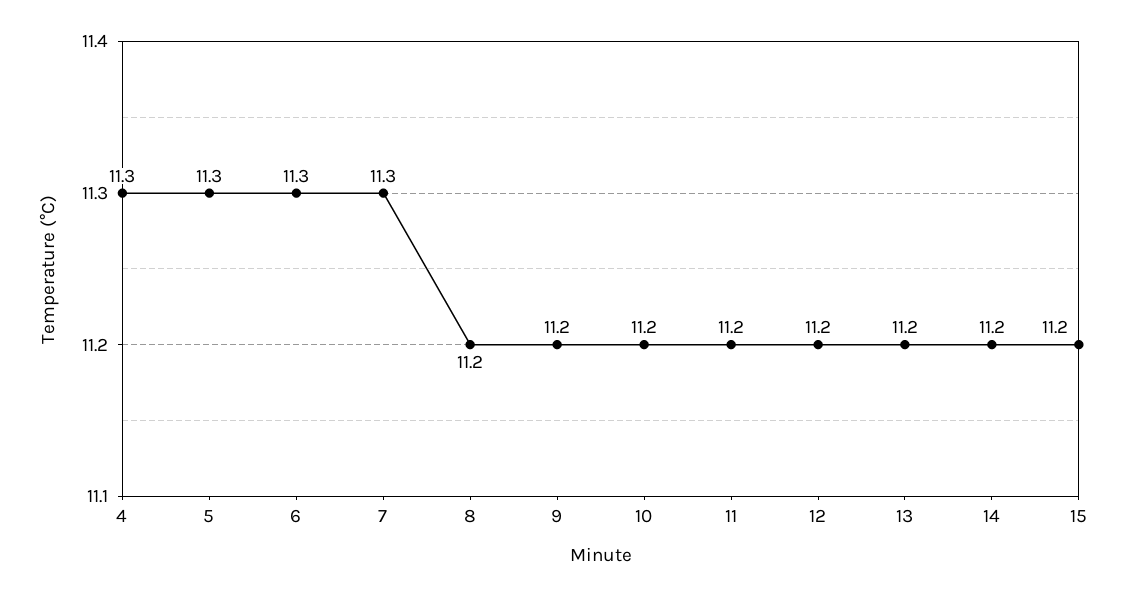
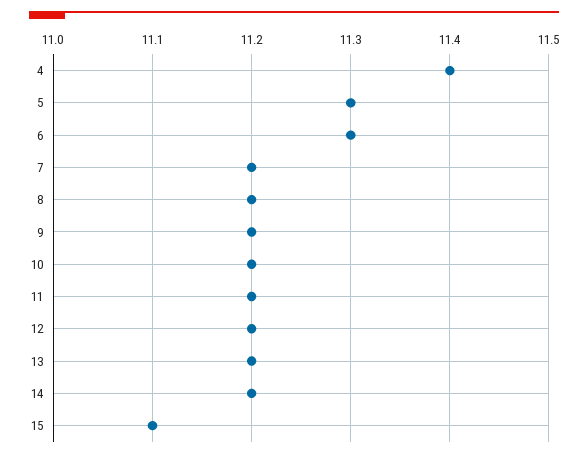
4: 11.3 -> 11.4
7: 11.3 -> 11.2
15: 11.2 -> 11.1

